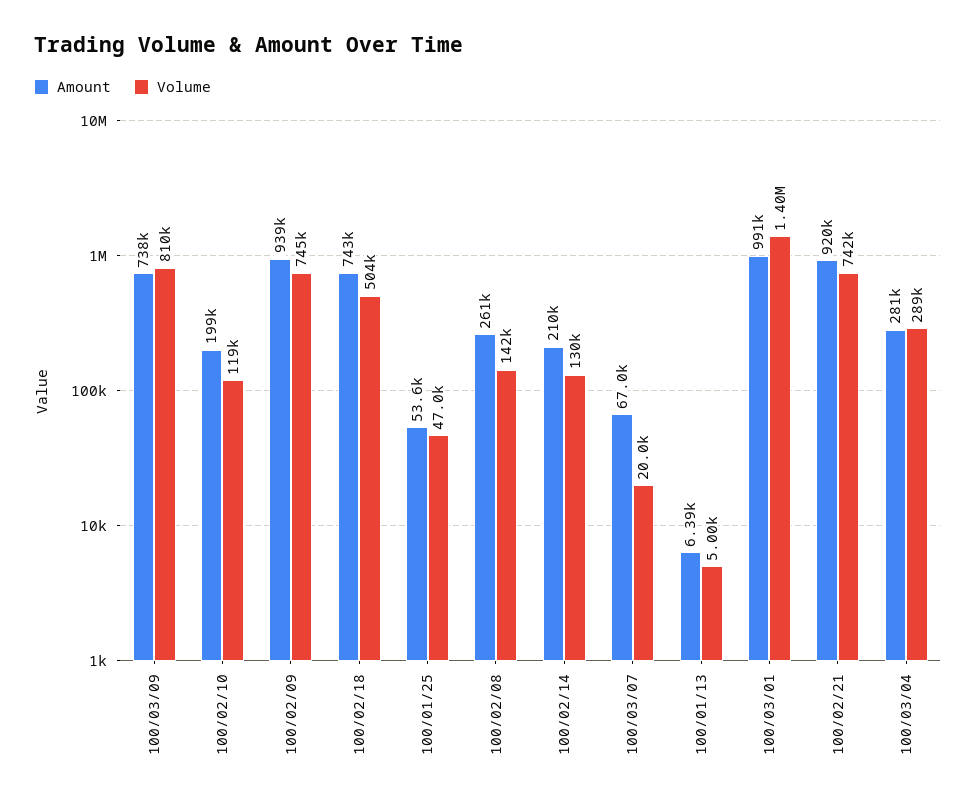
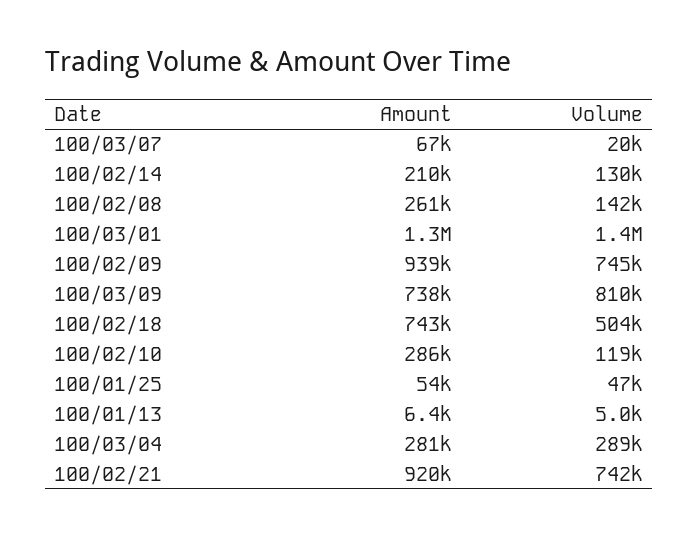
Amount, 100/02/10: 199000 -> 286000
Amount, 100/03/01: 991000 -> 1300000

